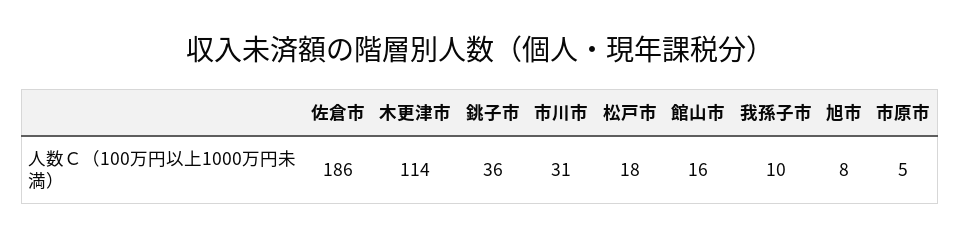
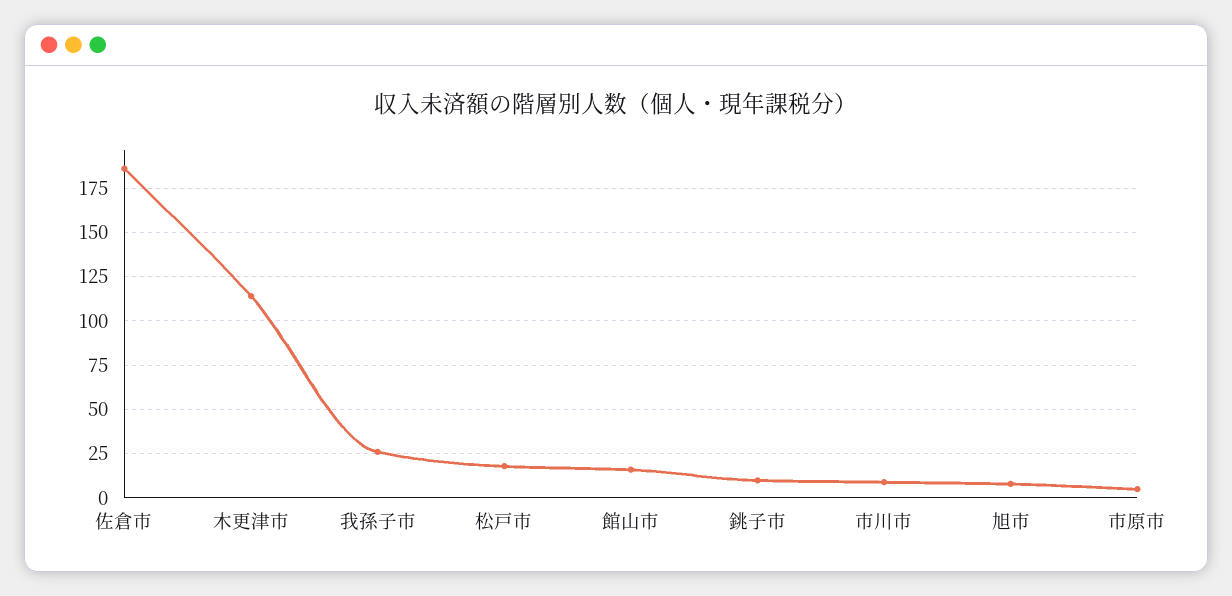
銚子市: 36 -> 10
市川市: 31 -> 10
我孫子市: 10 -> 25

